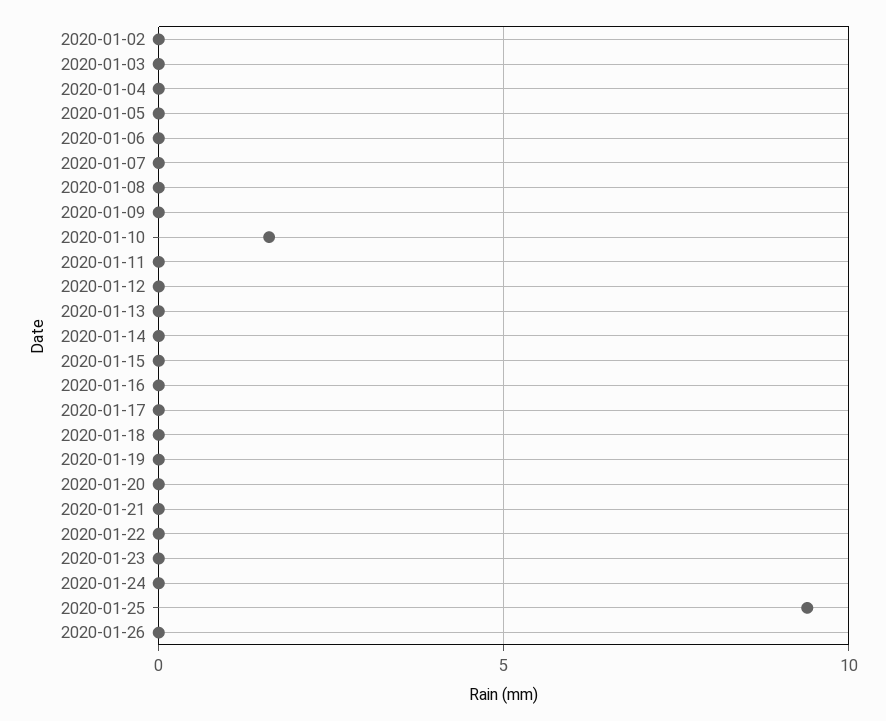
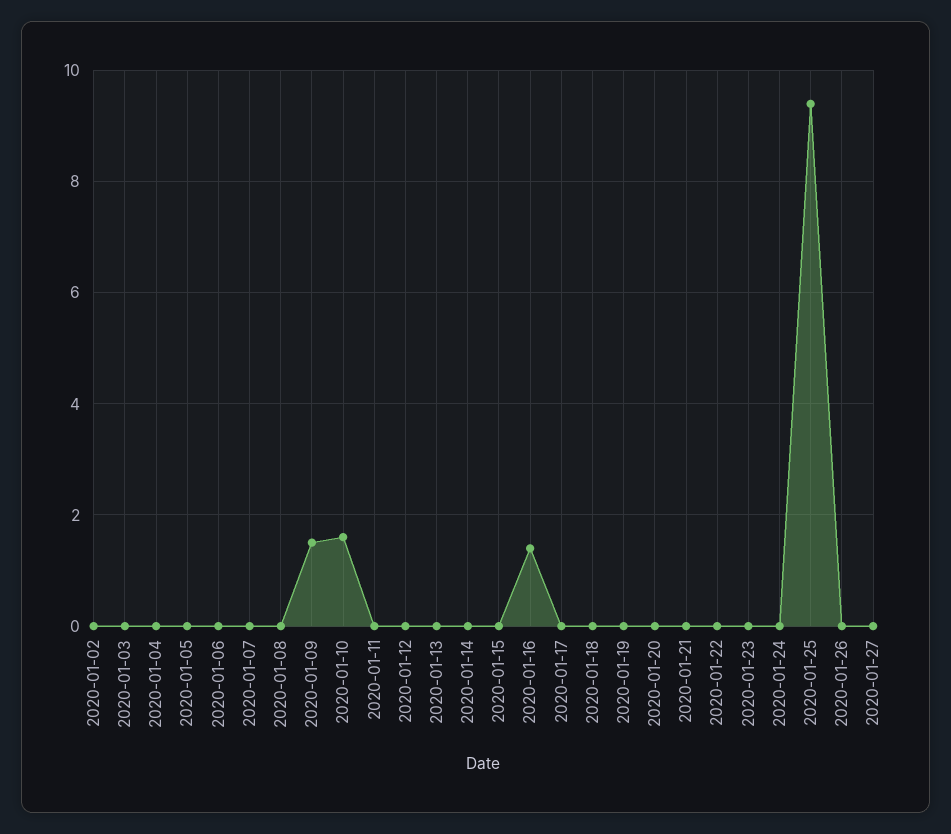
2020-01-09: 0 -> 1.5
2020-01-16: 0 -> 1.5
2020-01-27: none -> 0

